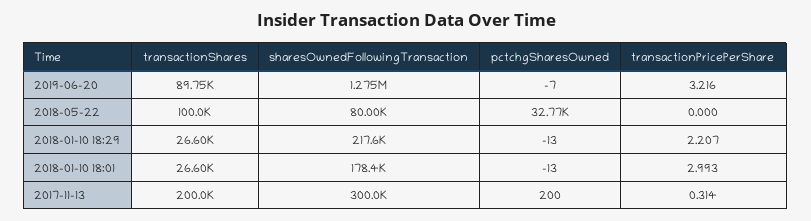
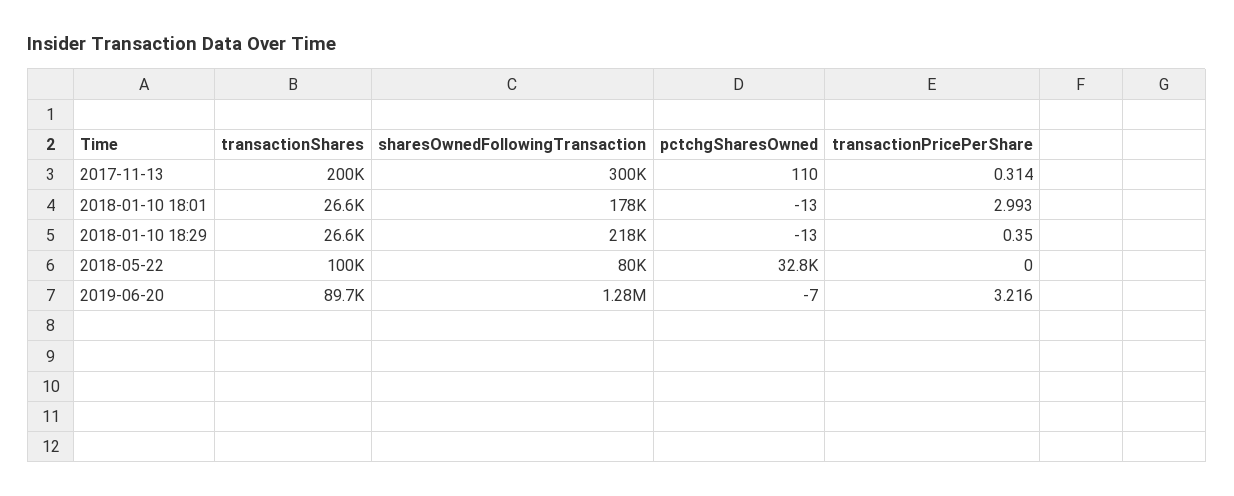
transactionPricePerShare, 2018-01-10 18:29: 2.207 -> 0.35
pctchgSharesOwned, 2017-11-13: 200 -> 110

